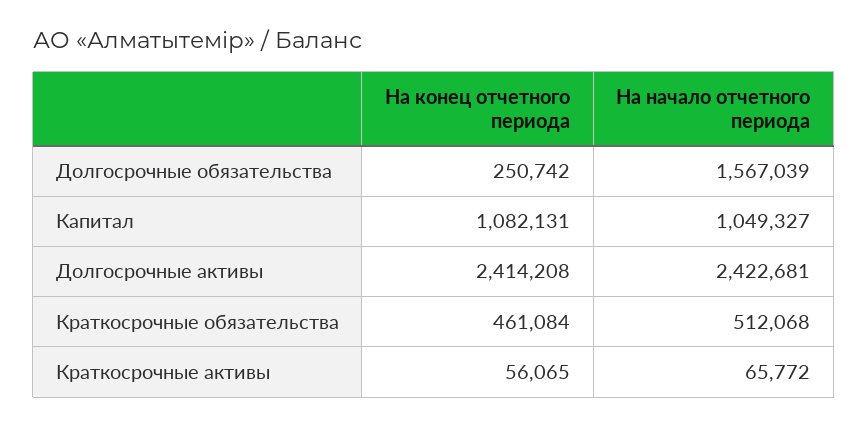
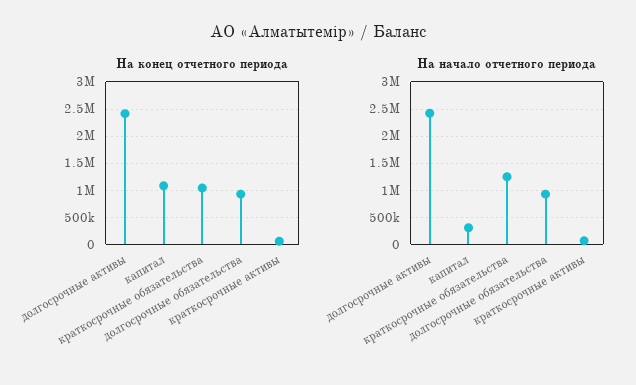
На конец отчетного периода, Долгосрочные обязательства: 250742 -> 1000000
На начало отчетного периода, Долгосрочные обязательства: 1567039 -> 1000000
На начало отчетного периода, Капитал: 1049327 -> 250000
На конец отчетного периода, Краткосрочные обязательства: 461084 -> 1000000
На начало отчетного периода, Краткосрочные обязательства: 512068 -> 1250000

